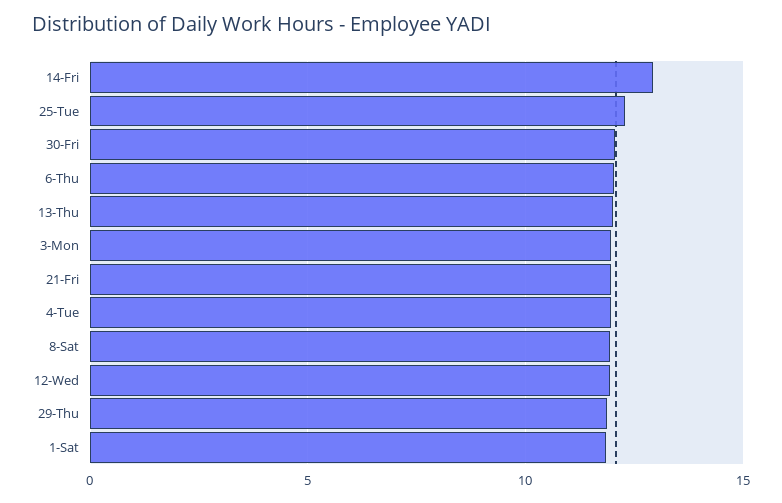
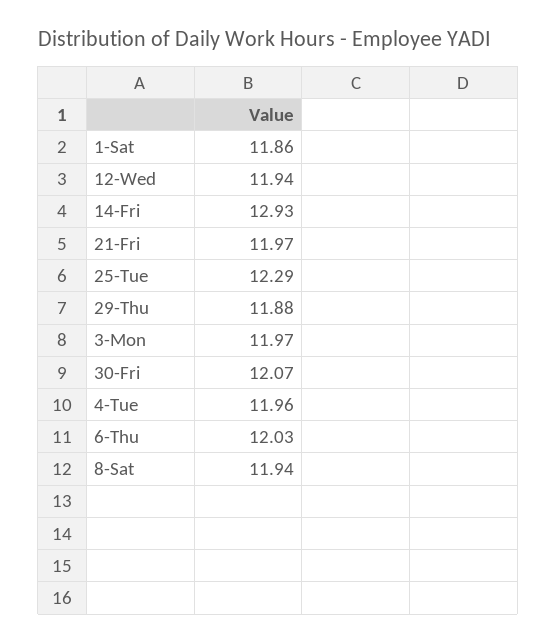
13-Thu: 12 -> none

